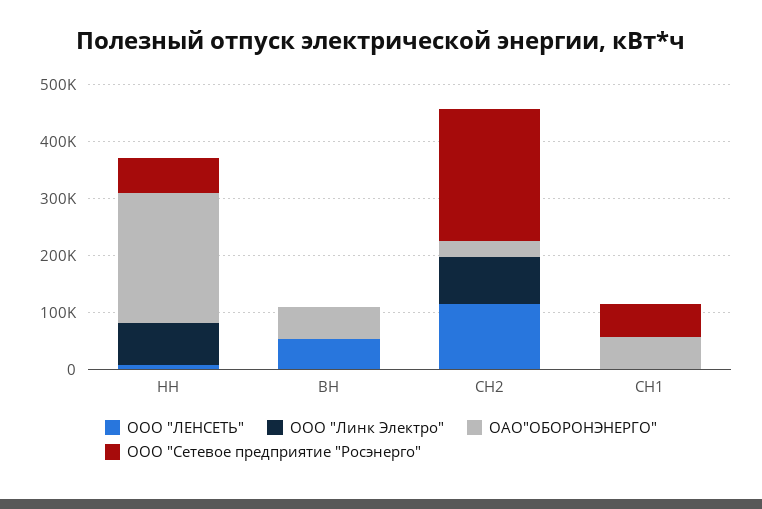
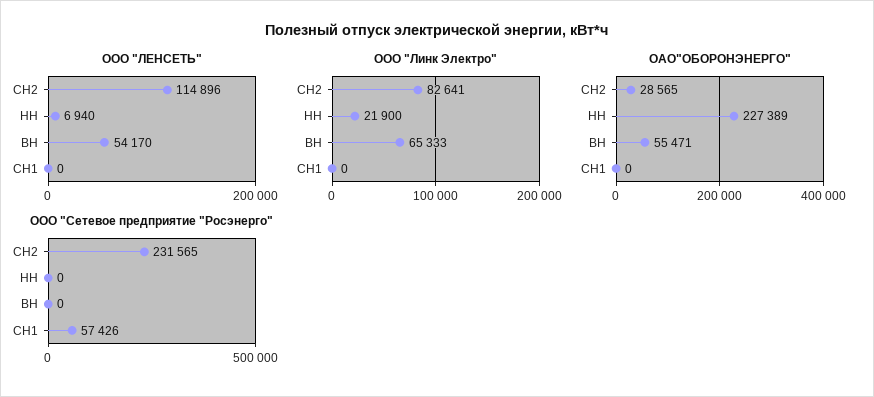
ООО "Линк Электро", НН: 80000 -> 21900
ООО "Сетевое предприятие "Росэнерго", НН: 60000 -> 0
ООО "Линк Электро", ВН: 0 -> 65333
ОАО"ОБОРОНЭНЕРГО", СН1: 60000 -> 0

